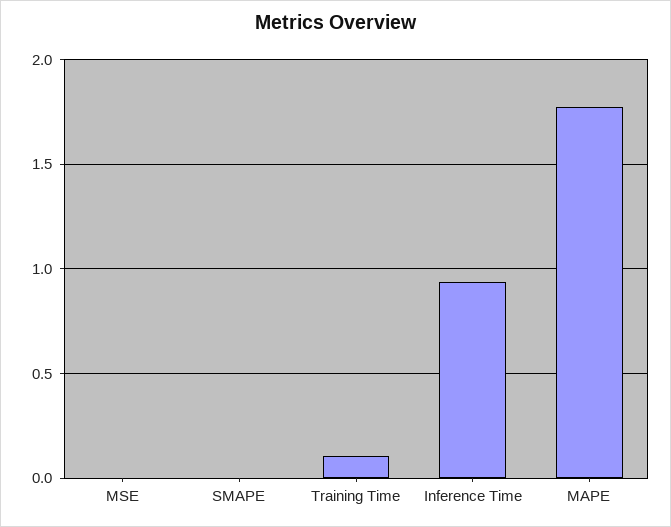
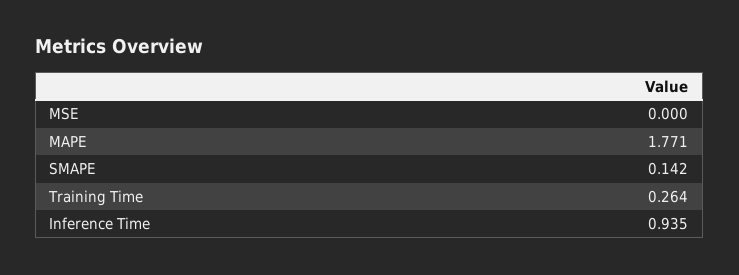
SMAPE: 0 -> 0.142
Training Time: 0.1 -> 0.264

